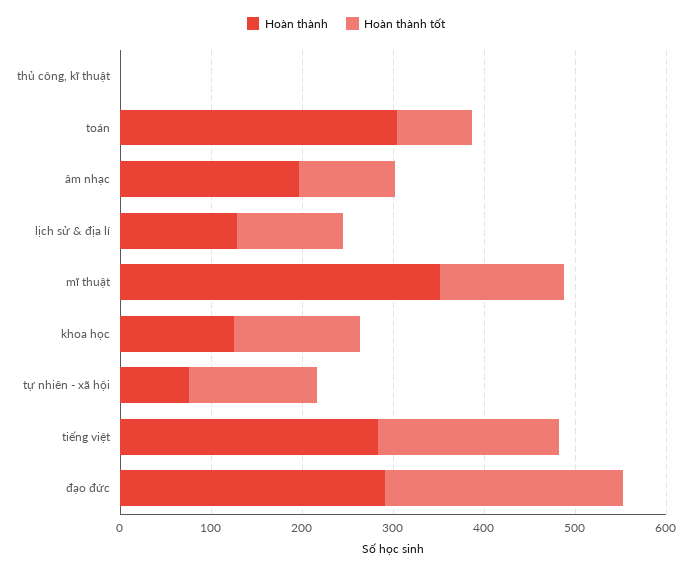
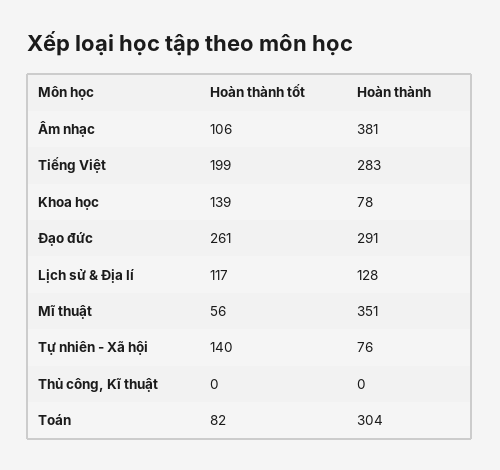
Hoàn thành, âm nhạc: 200 -> 381
Hoàn thành tốt, mĩ thuật: 140 -> 56
Hoàn thành, khoa học: 120 -> 78

